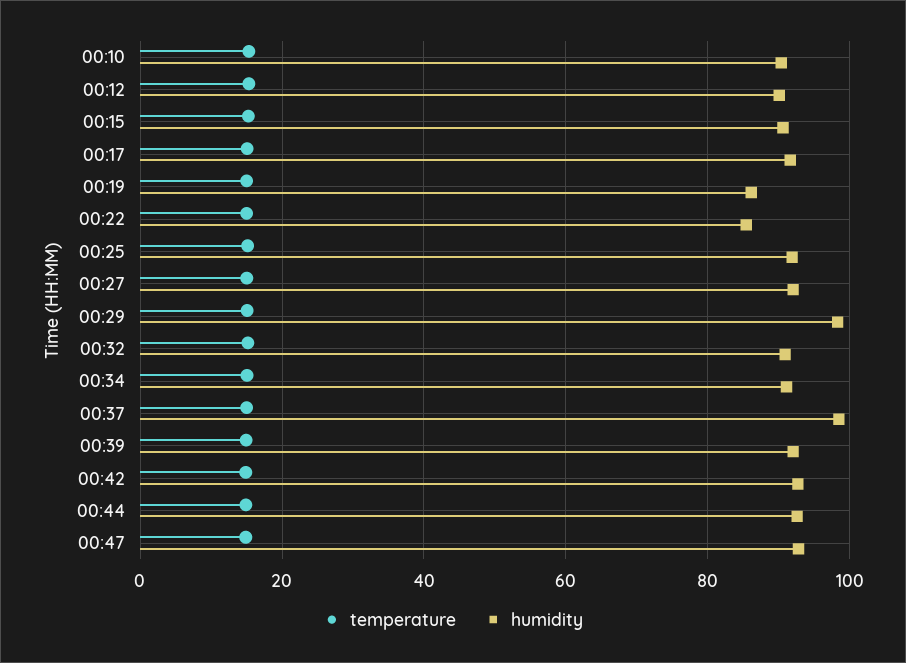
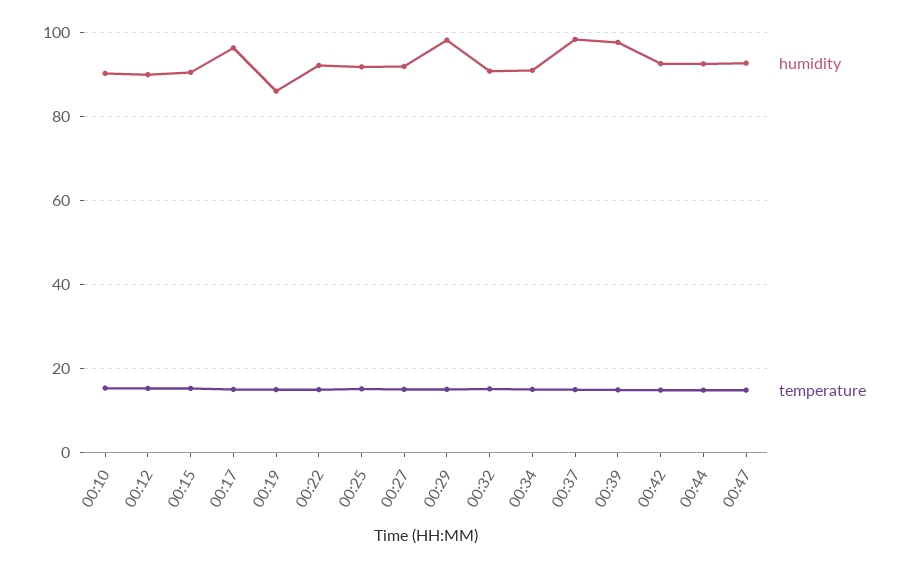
humidity, 00:17: 92 -> 96
humidity, 00:22: 86 -> 92
humidity, 00:39: 92 -> 98

